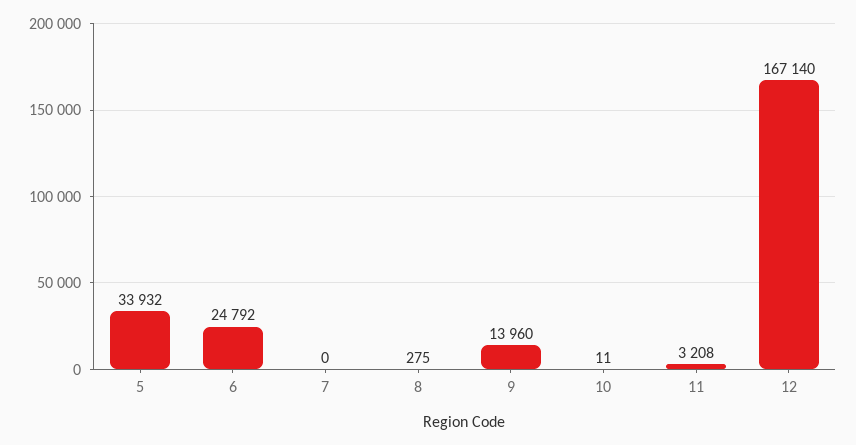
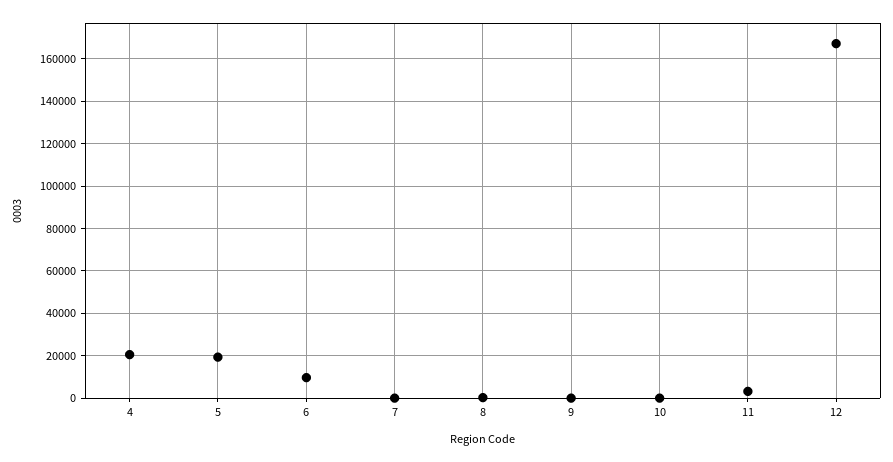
5: 33932 -> 20000
6: 24792 -> 10000
9: 13960 -> 0
4: none -> 20000

